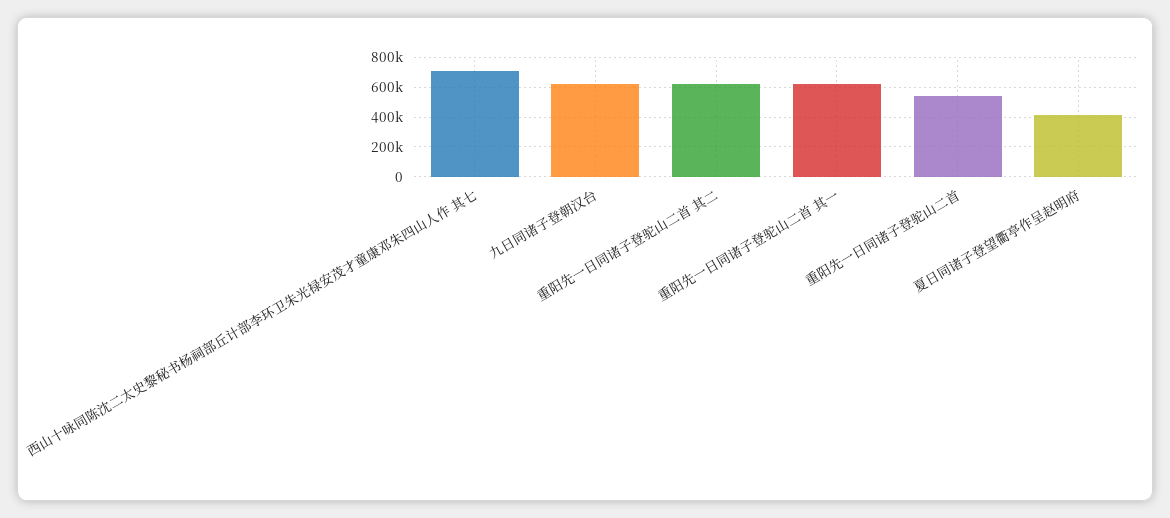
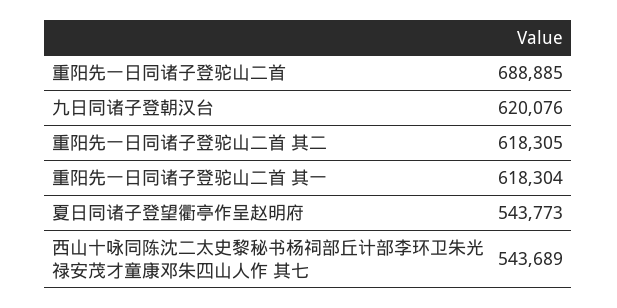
西山十咏同陈沈二太史黎秘书杨祠部丘计部李环卫朱光禄安茂才童康邓朱四山人作 其七: 700000 -> 543689
重阳先一日同诸子登驼山二首: 550000 -> 688885
夏日同诸子登望衢亭作呈赵明府: 400000 -> 543773

